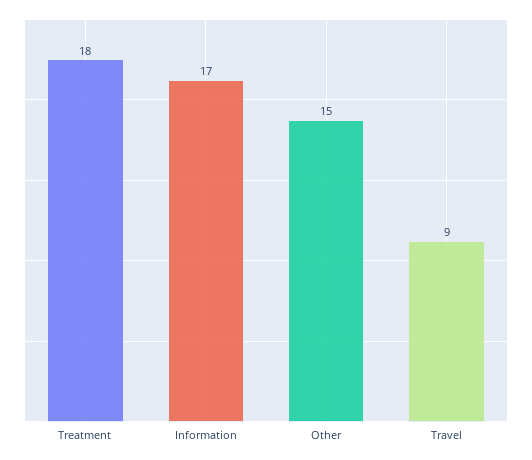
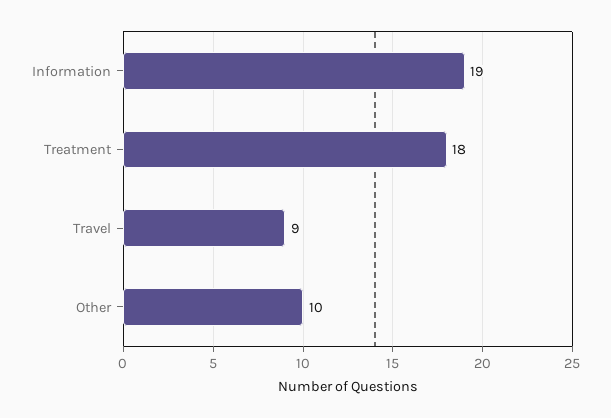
Information: 17 -> 19
Other: 15 -> 10

